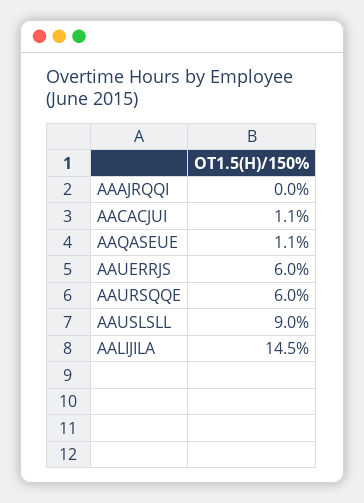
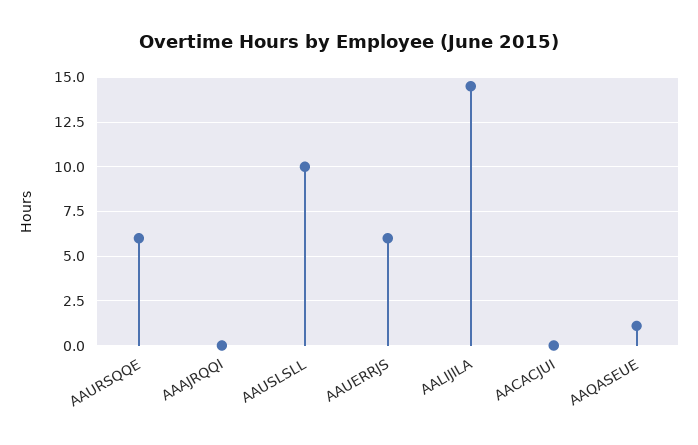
AACACJUI: 1.1 -> 0
AAUSLSLL: 9 -> 10

